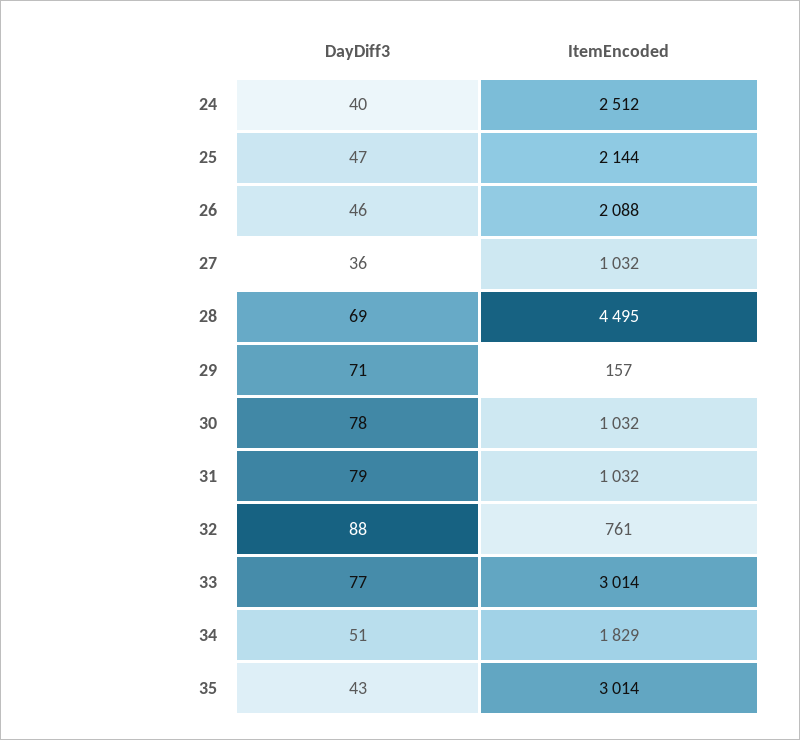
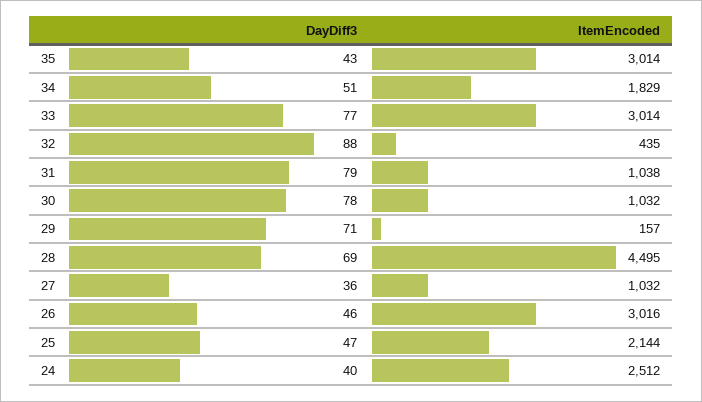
ItemEncoded, 26: 2088 -> 3016
ItemEncoded, 31: 1032 -> 1038
ItemEncoded, 32: 761 -> 435

